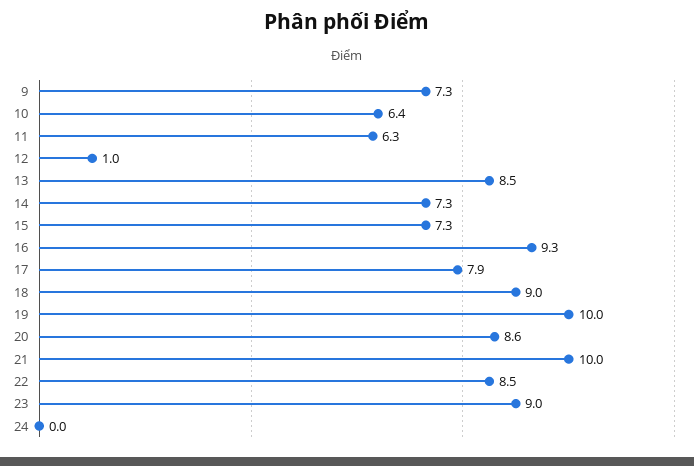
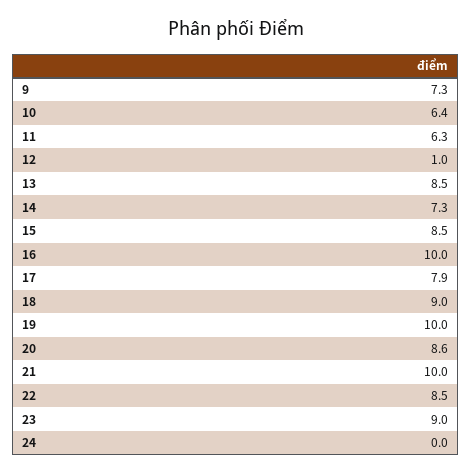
15: 7.3 -> 8.5
16: 9.3 -> 10

